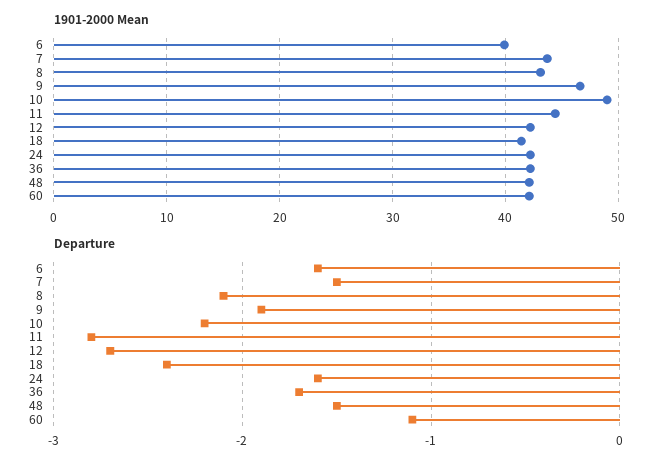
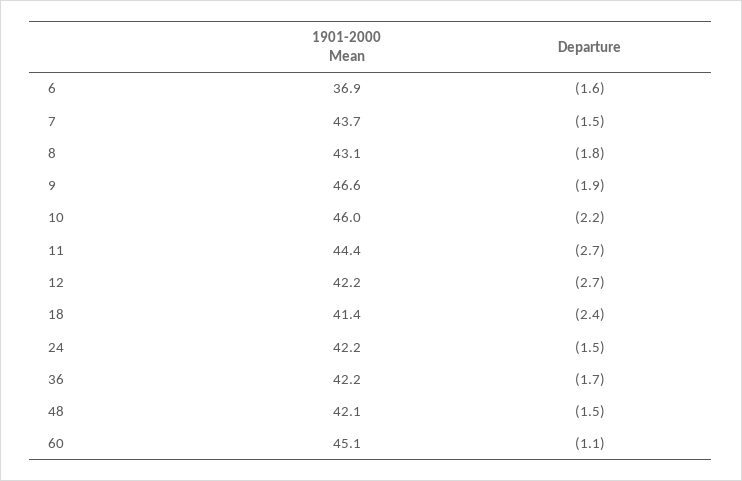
1901-2000 Mean, 6: 40 -> 36.9
1901-2000 Mean, 10: 49 -> 46
1901-2000 Mean, 60: 42 -> 45.1
Departure, 8: -2.1 -> -1.8
Departure, 11: -2.8 -> -2.7
Departure, 24: -1.6 -> -1.5

